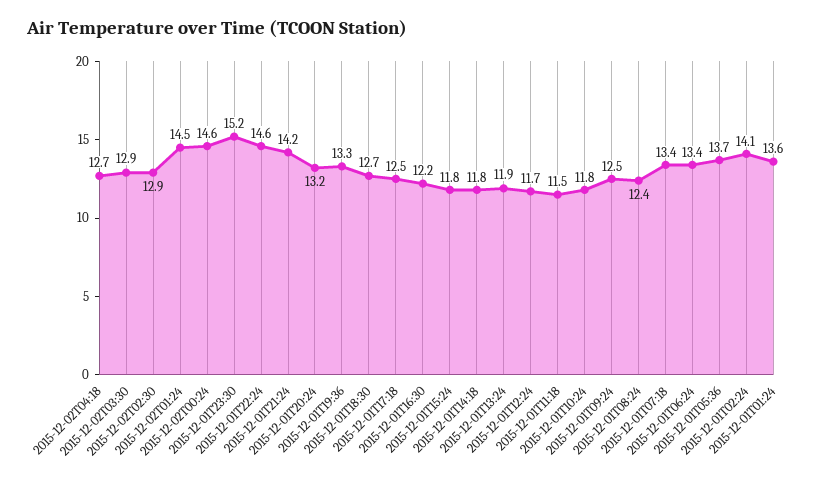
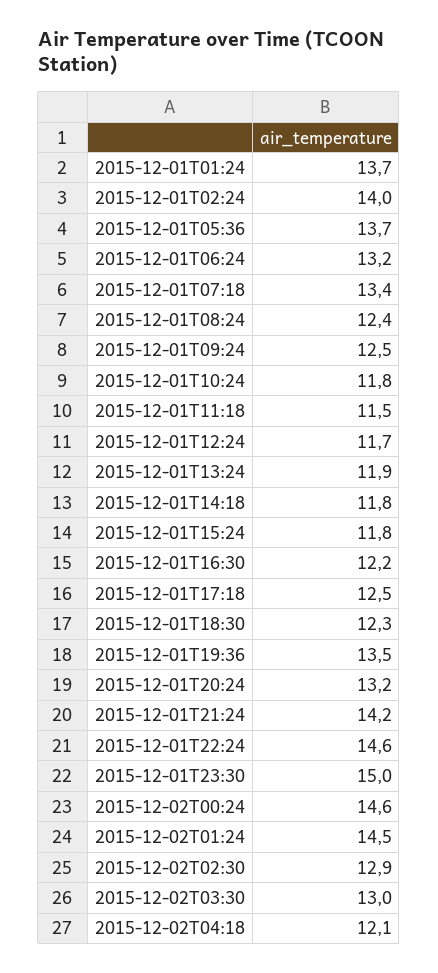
2015-12-02T04:18: 12.7 -> 12.1
2015-12-02T03:30: 12.9 -> 13
2015-12-01T23:30: 15.2 -> 15
2015-12-01T19:36: 13.3 -> 13.5
2015-12-01T18:30: 12.7 -> 12.3
2015-12-01T06:24: 13.4 -> 13.2
2015-12-01T02:24: 14.1 -> 14
2015-12-01T01:24: 13.6 -> 13.7

